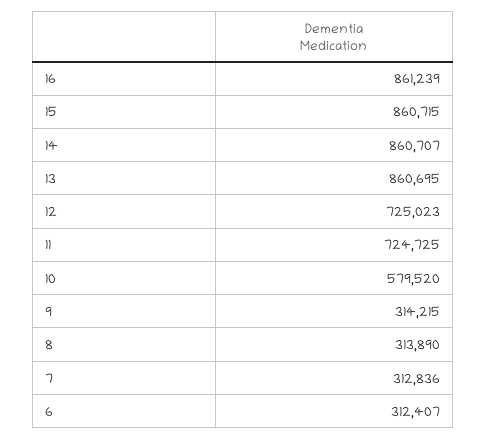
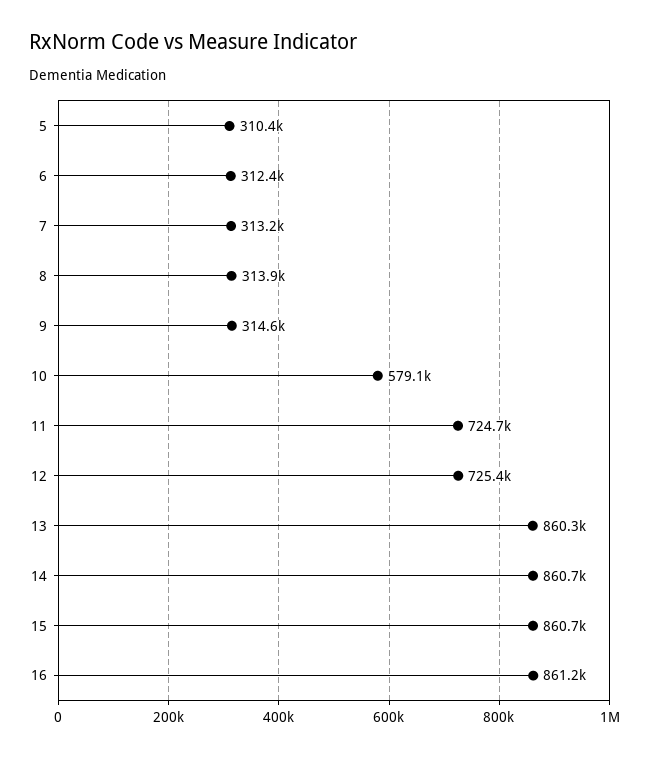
13: 860695 -> 860300
12: 725023 -> 725400
10: 579520 -> 579100
9: 314215 -> 314600
7: 312836 -> 313200
5: none -> 310400

